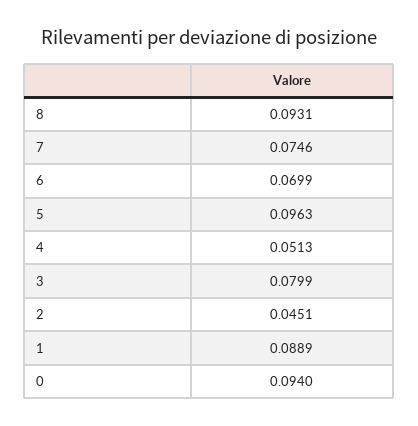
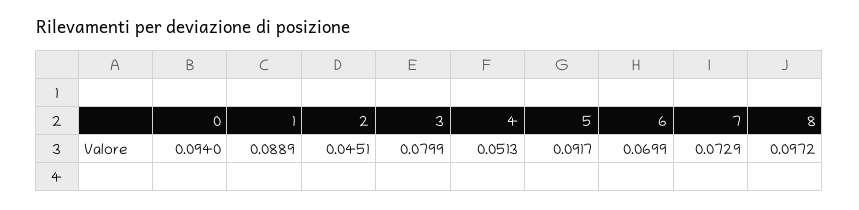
8: 0.0931 -> 0.0972
7: 0.0746 -> 0.0729
5: 0.0963 -> 0.0917

